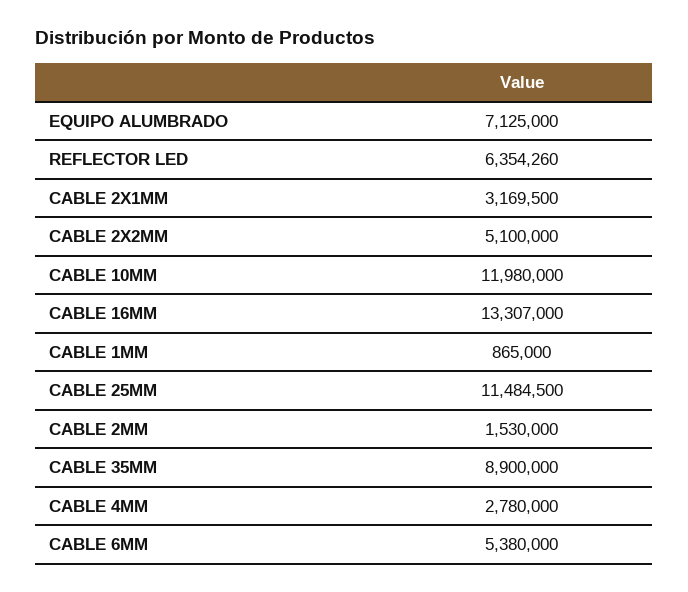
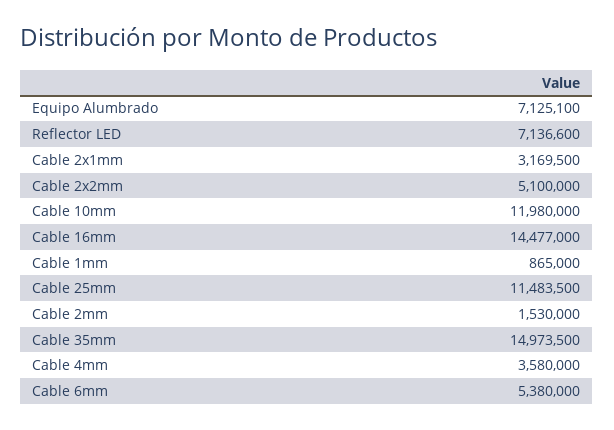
EQUIPO ALUMBRADO: 7125000 -> 7125100
REFLECTOR LED: 6354260 -> 7136600
CABLE 16MM: 13307000 -> 14477000
CABLE 25MM: 11484500 -> 11483500
CABLE 35MM: 8900000 -> 14973500
CABLE 4MM: 2780000 -> 3580000

